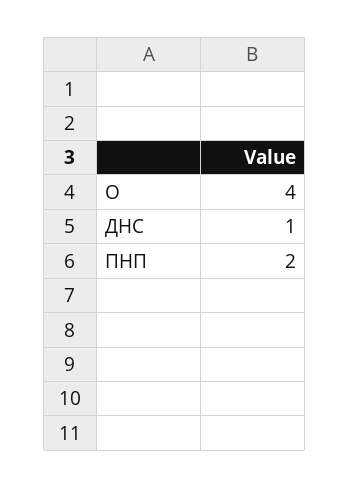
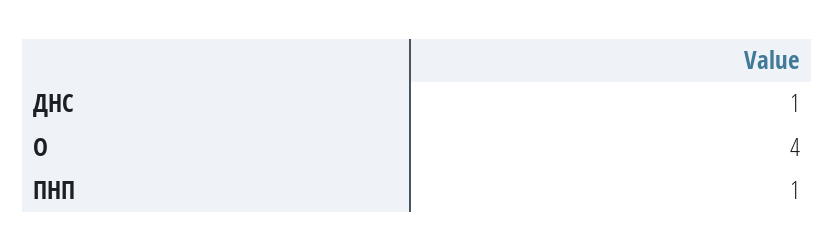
ПНП: 2 -> 1

